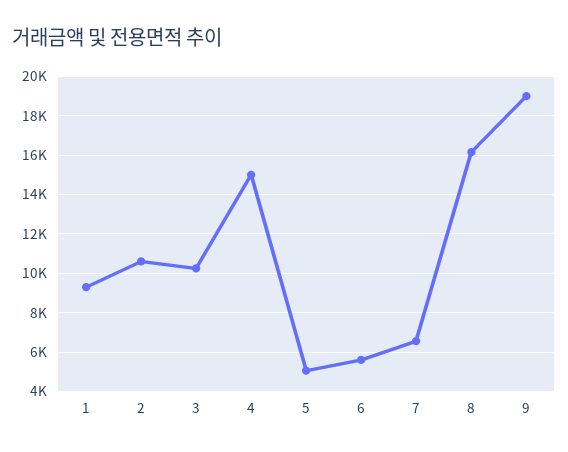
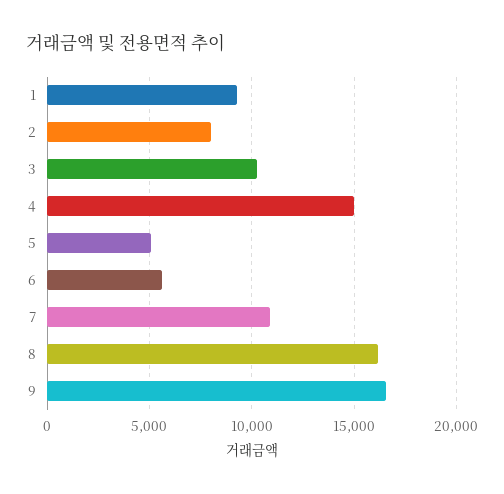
2: 10500 -> 8000
7: 6500 -> 11000
9: 19000 -> 16500

